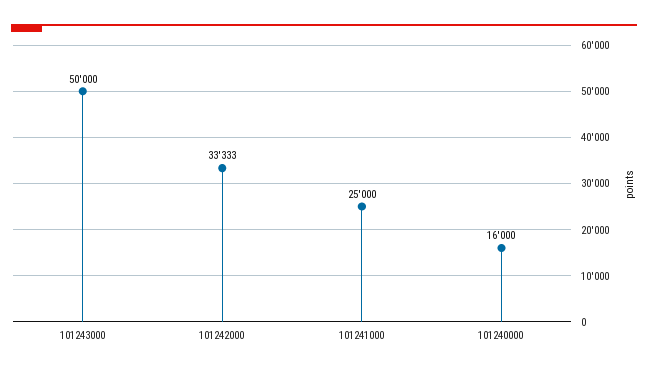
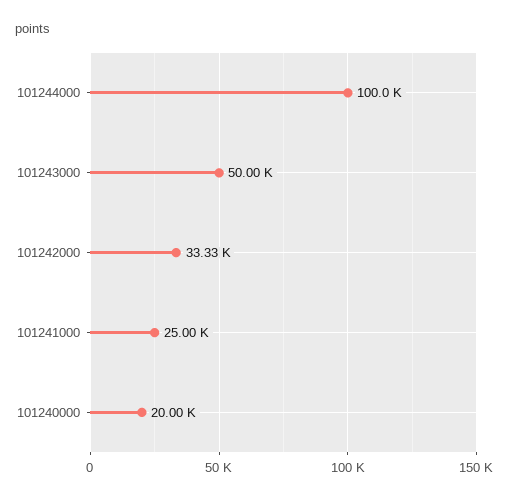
101240000: 16000 -> 20000
101244000: none -> 100000

